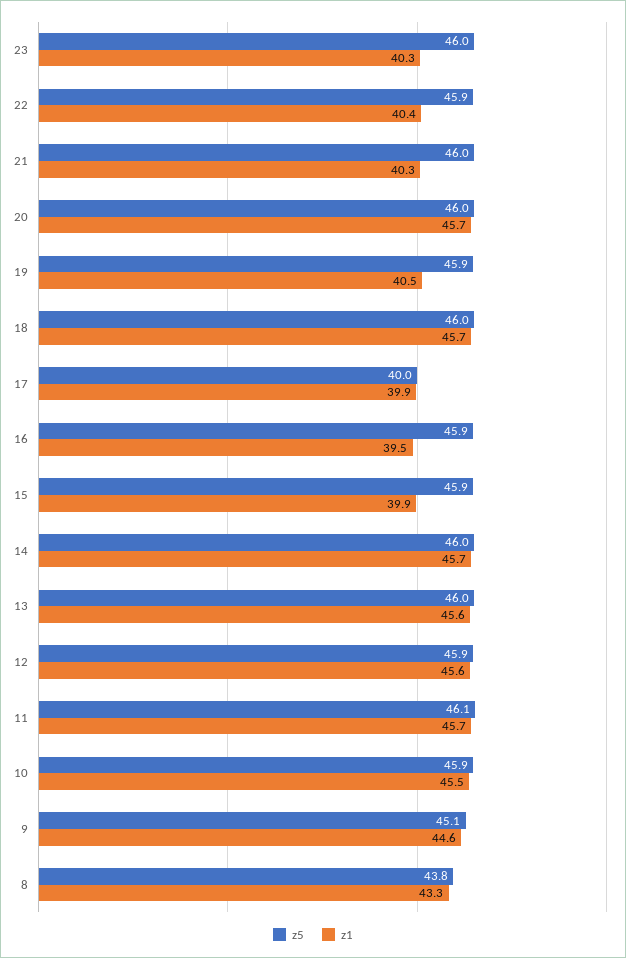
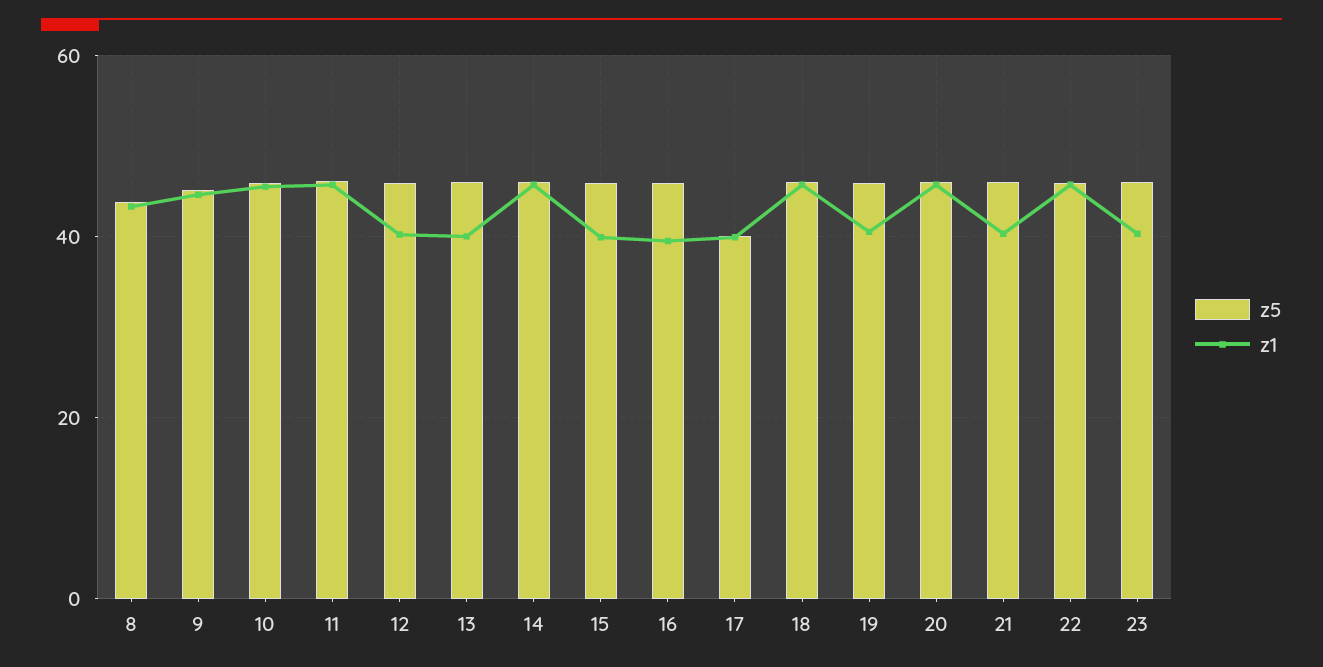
z1, 22: 40.4 -> 46
z1, 13: 45.6 -> 40
z1, 12: 45.6 -> 40

